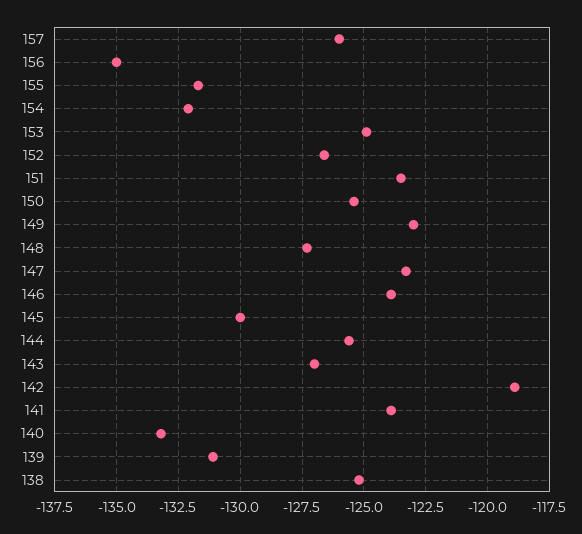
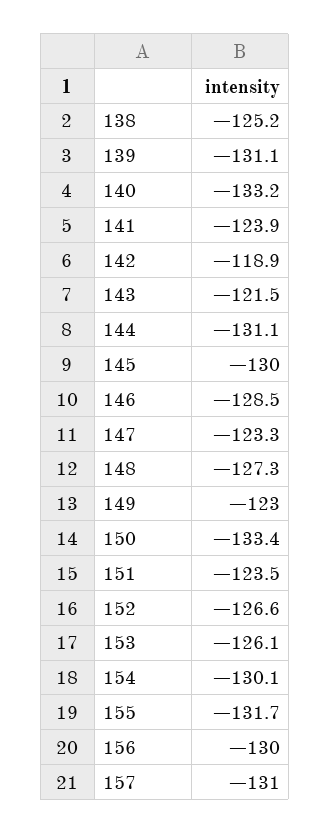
157: -126 -> -131
156: -135 -> -130
154: -132 -> -130.1
153: -125 -> -126.1
150: -125.5 -> -133.4
146: -124 -> -128.5
144: -125.5 -> -131.1
143: -127 -> -121.5

